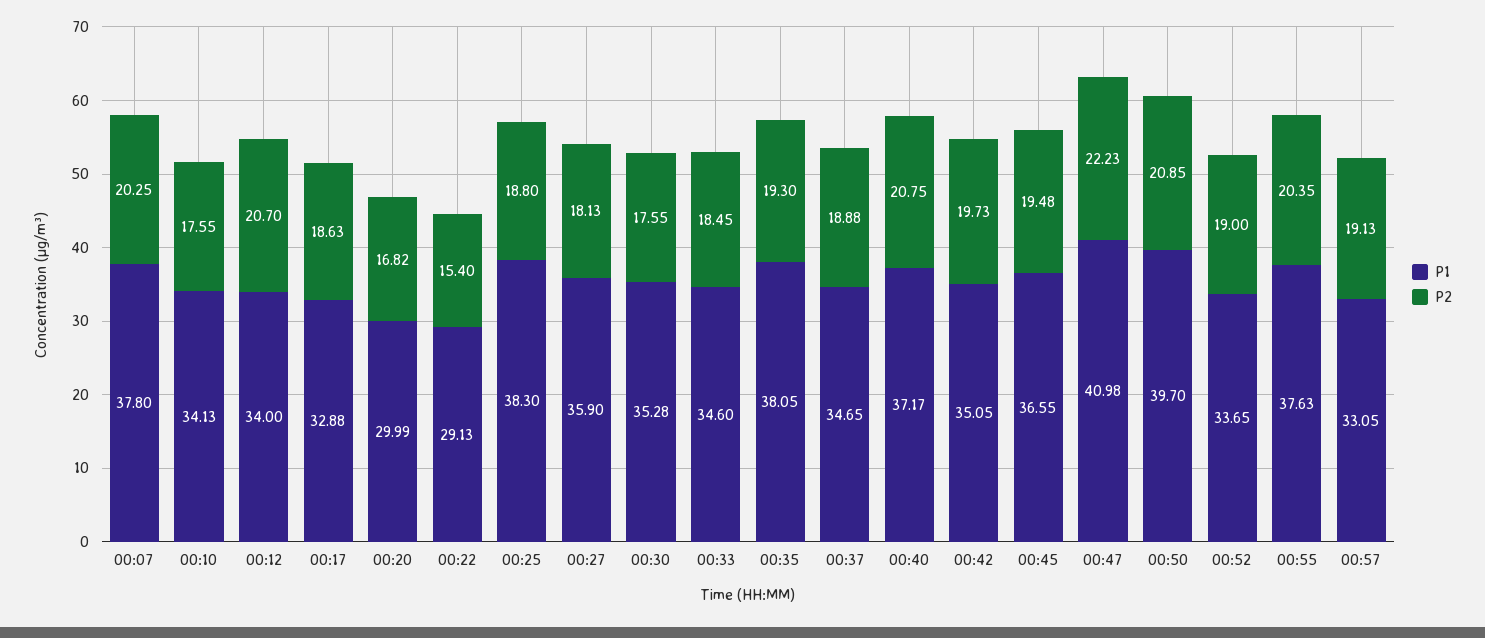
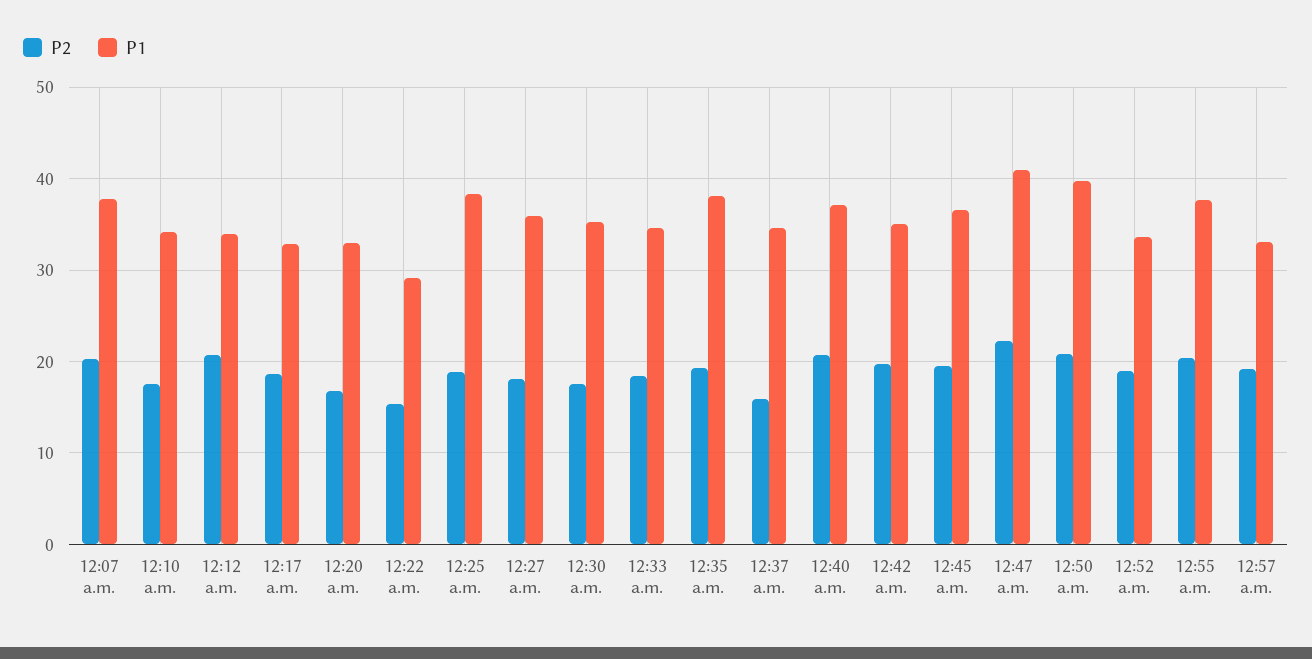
P1, 00:20: 29.99 -> 33
P2, 00:37: 18.88 -> 16

